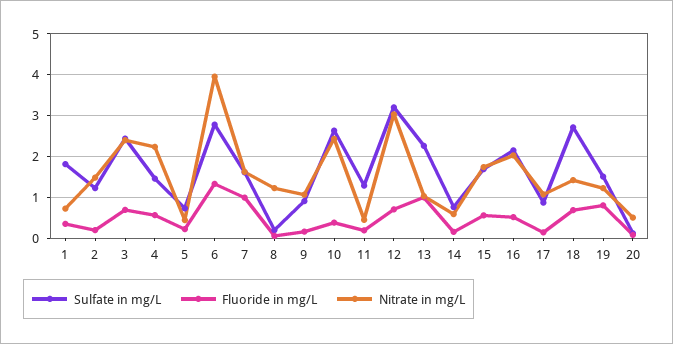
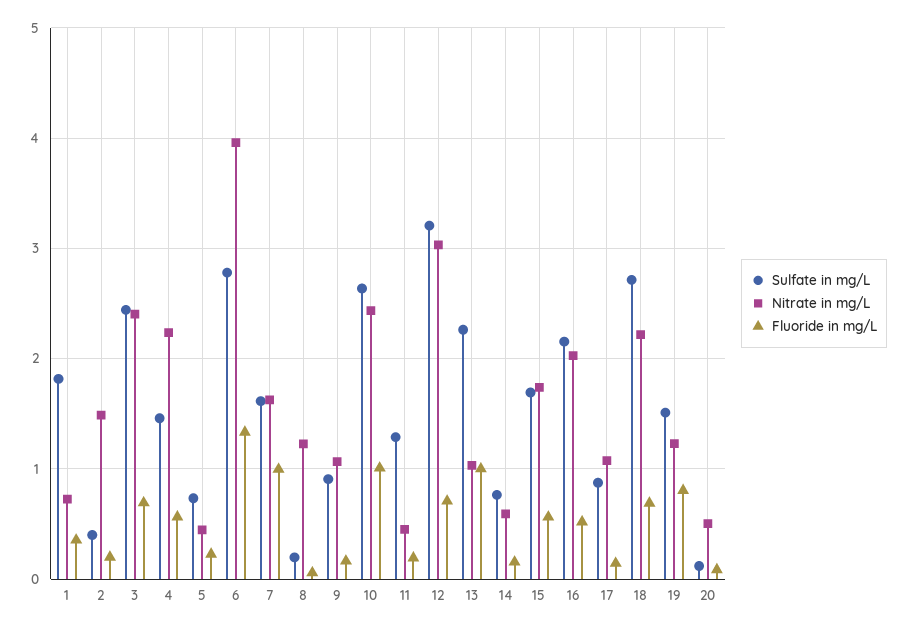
Sulfate in mg/L, 2: 1.2 -> 0.4
Fluoride in mg/L, 10: 0.4 -> 1
Nitrate in mg/L, 18: 1.4 -> 2.2

